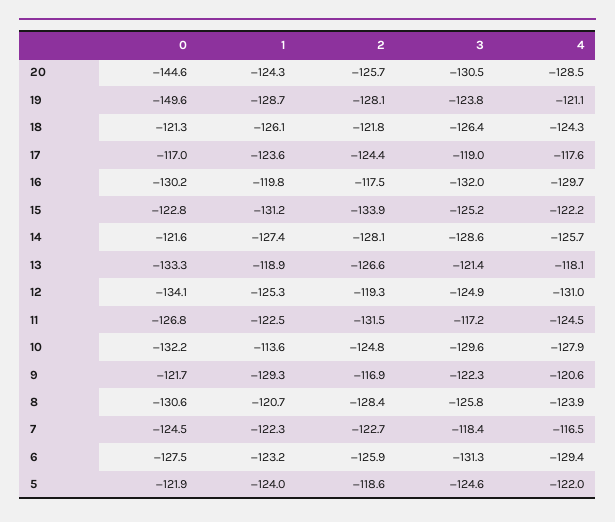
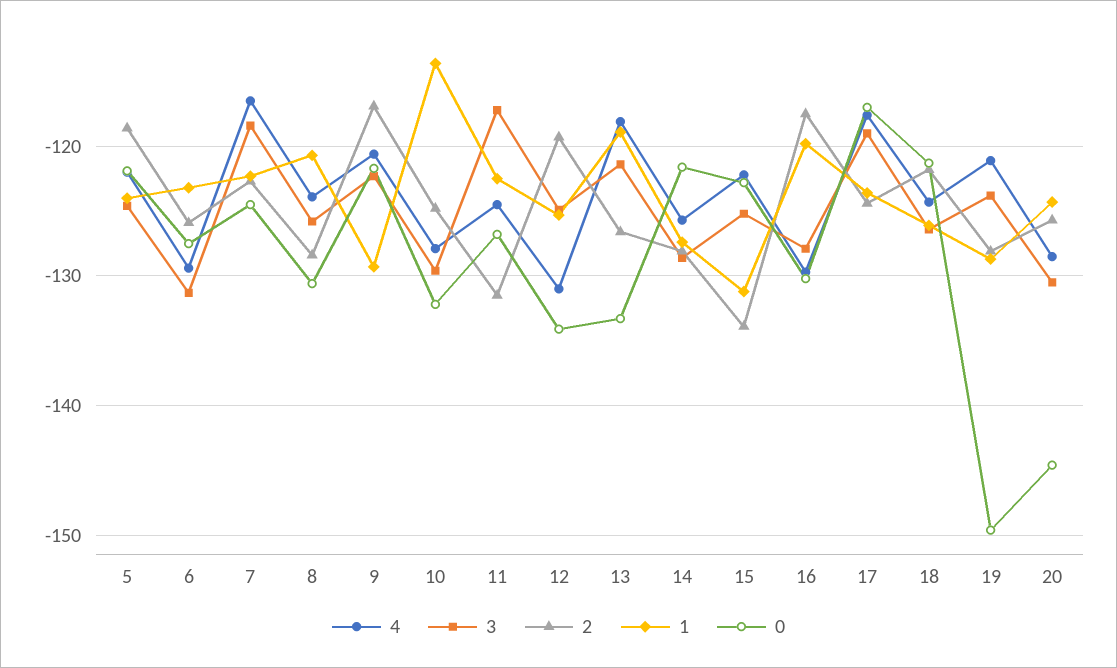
3, 16: -132 -> -128

